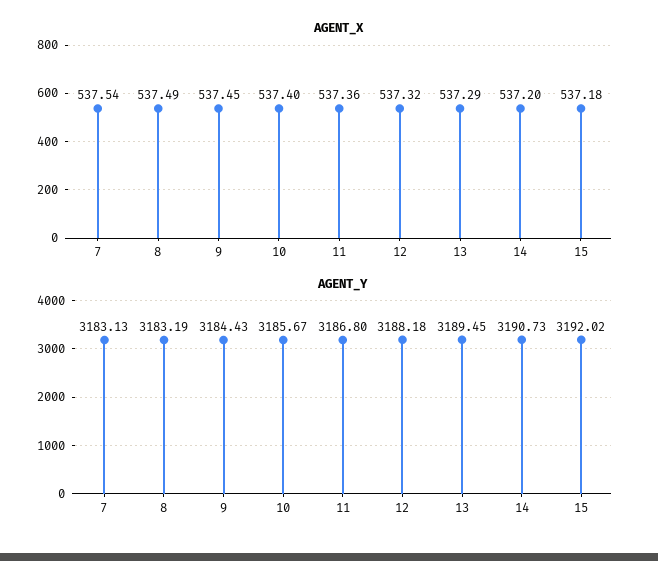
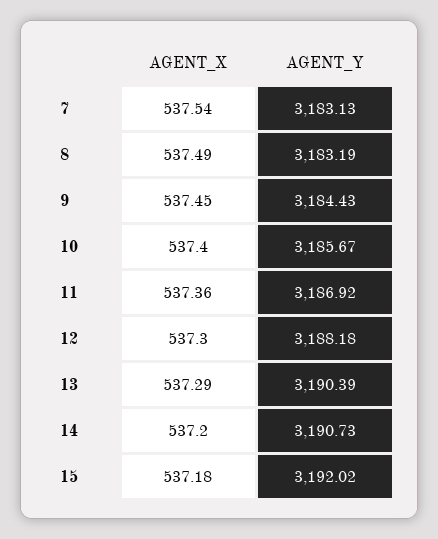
AGENT_X, 12: 537.32 -> 537.3
AGENT_Y, 11: 3186.8 -> 3186.92
AGENT_Y, 13: 3189.45 -> 3190.39

